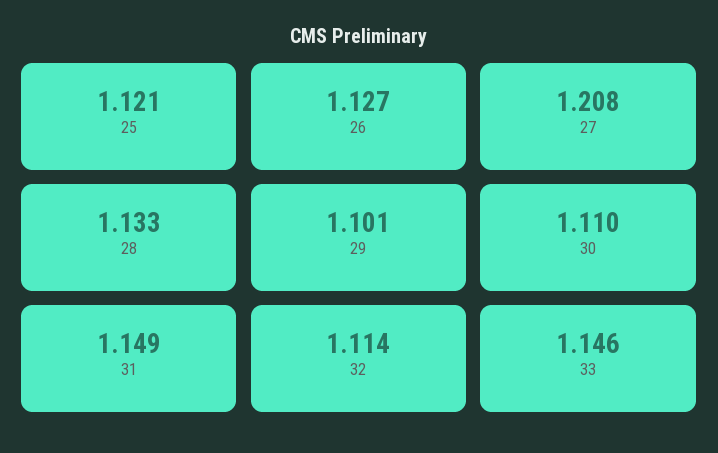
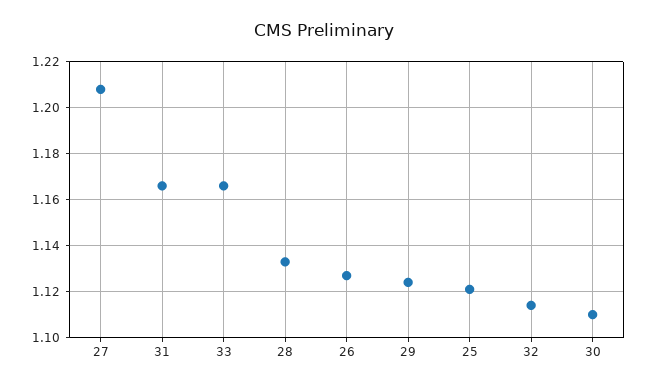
29: 1.101 -> 1.125
31: 1.149 -> 1.165
33: 1.146 -> 1.165

